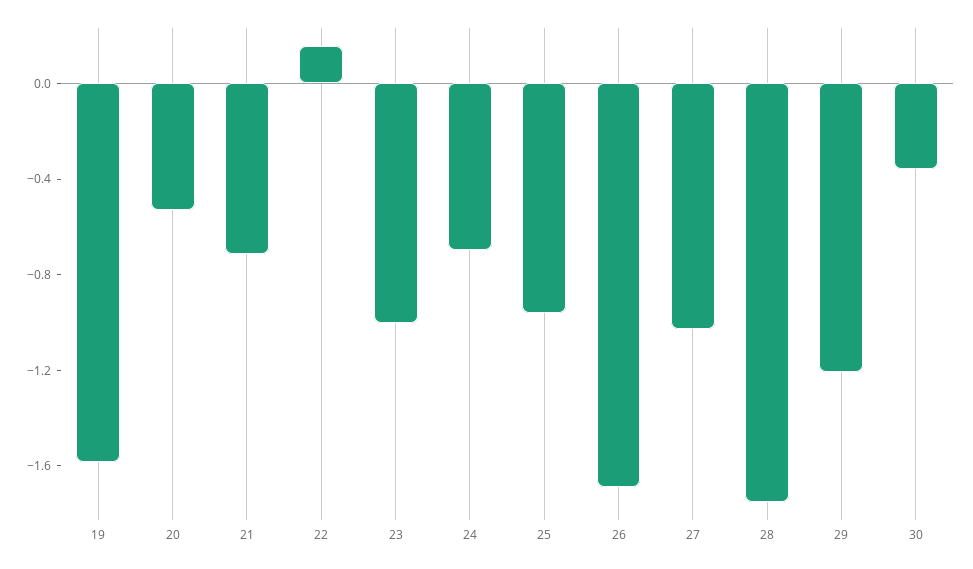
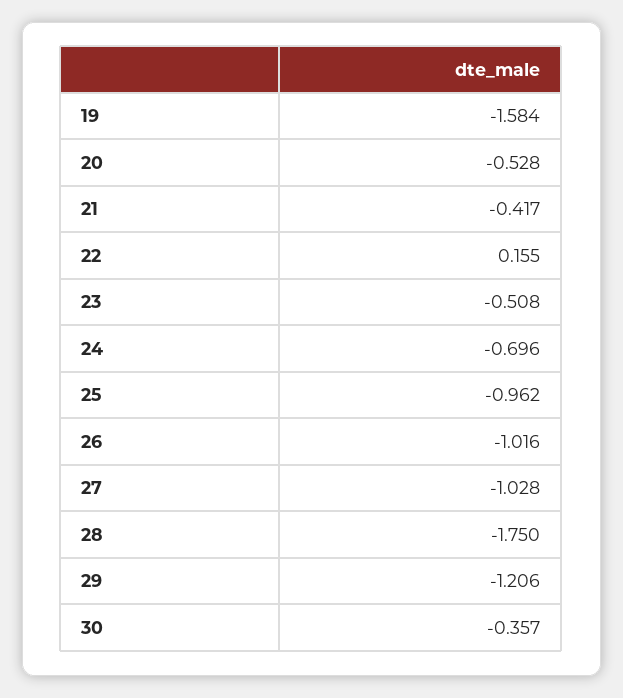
21: -0.7 -> -0.417
23: -1 -> -0.508
26: -1.7 -> -1.016

